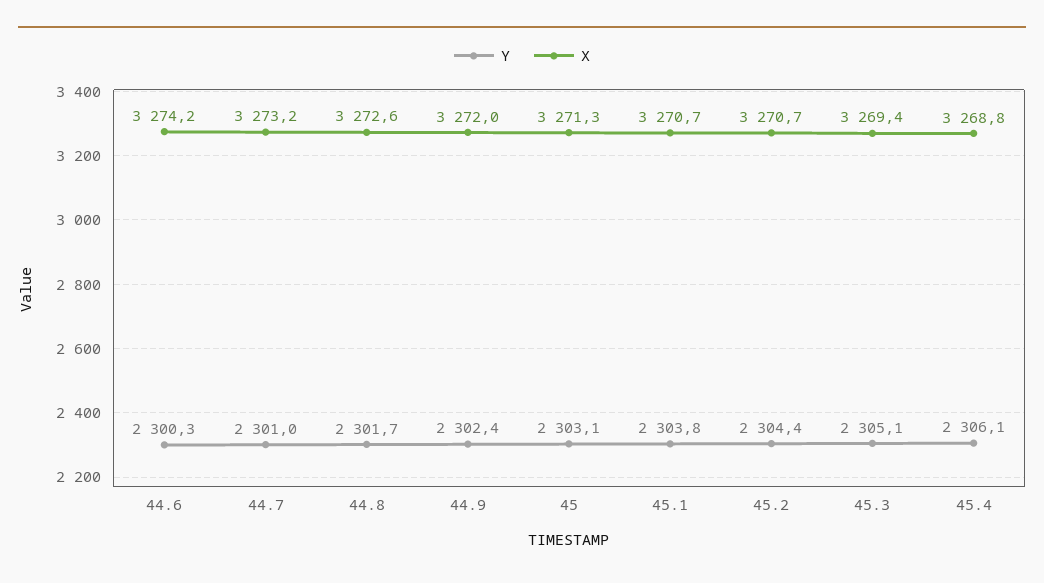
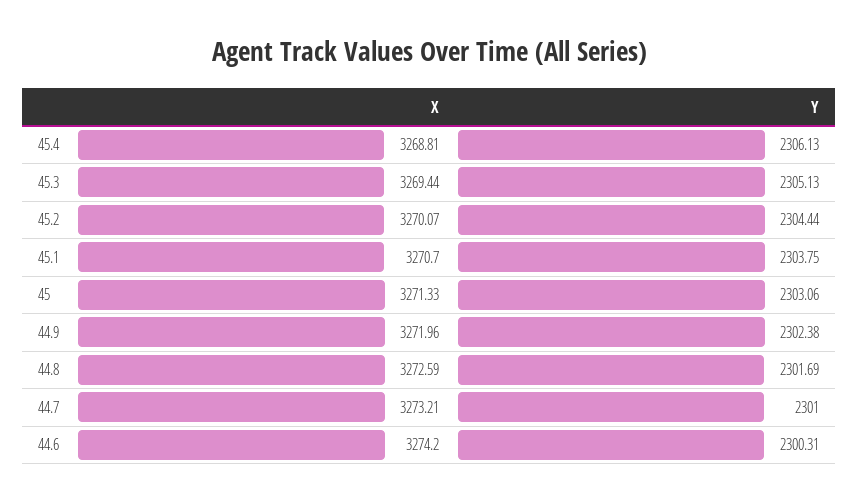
X, 45.2: 3270.7 -> 3270.07

